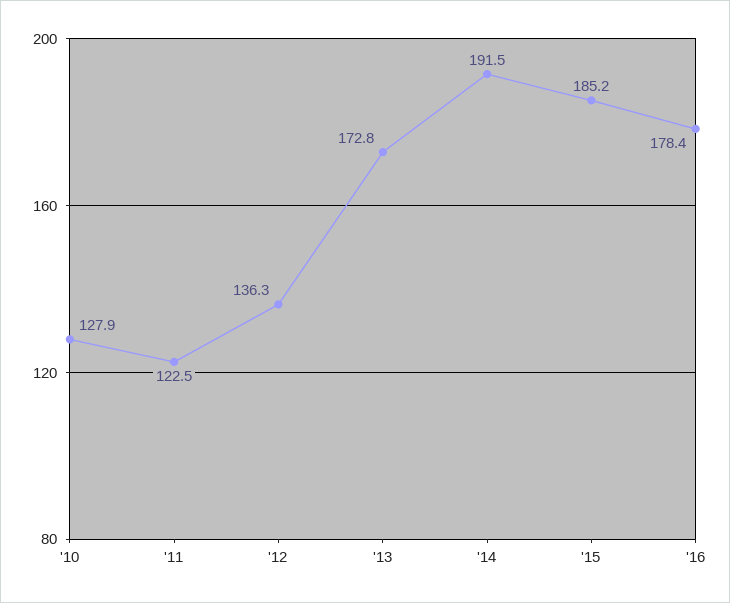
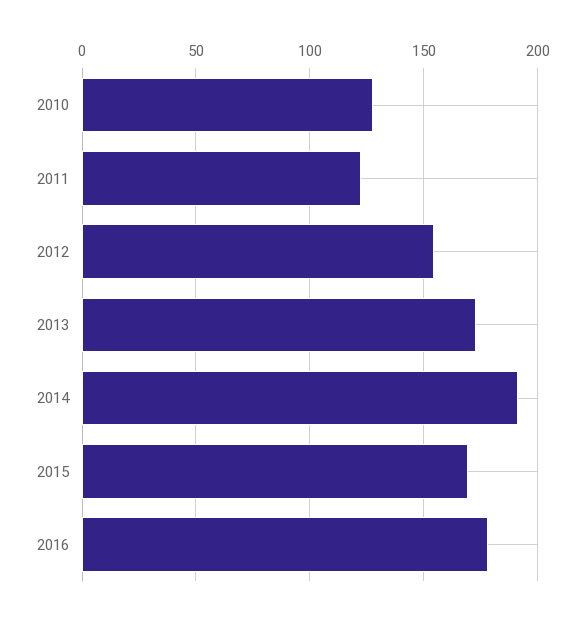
'12: 136.3 -> 155
'15: 185.2 -> 170

